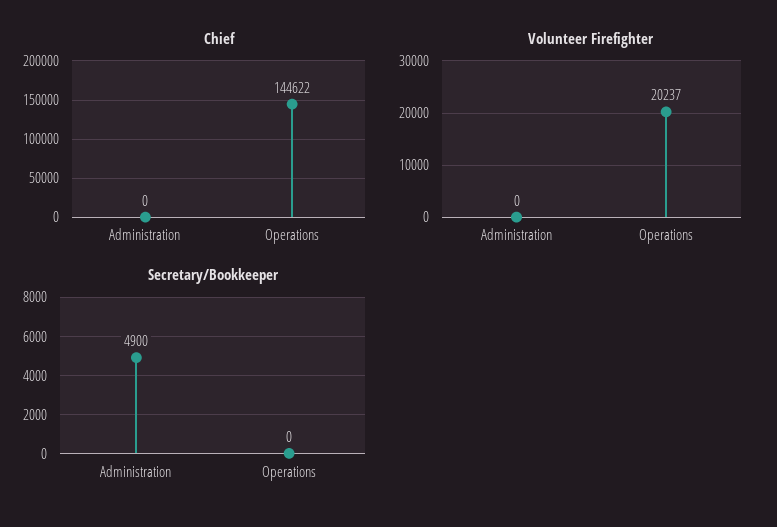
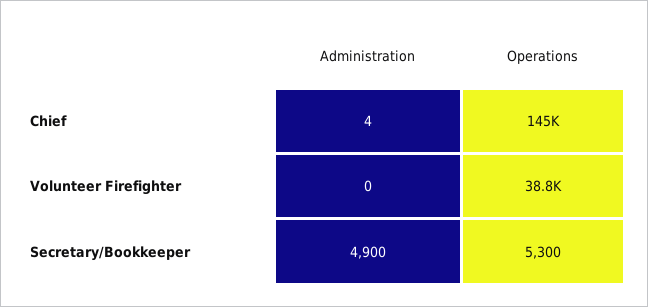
Chief, Administration: 0 -> 4
Volunteer Firefighter, Operations: 20237 -> 38800
Secretary/Bookkeeper, Operations: 0 -> 5300

